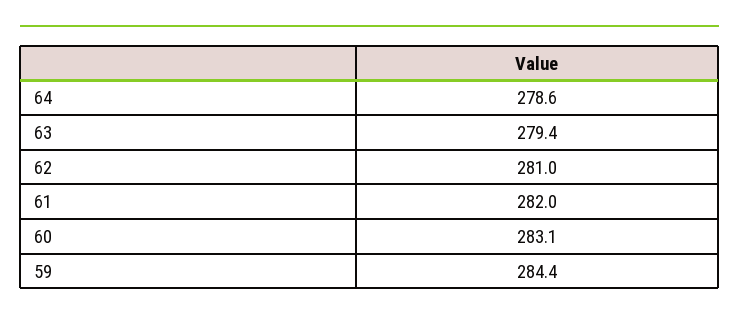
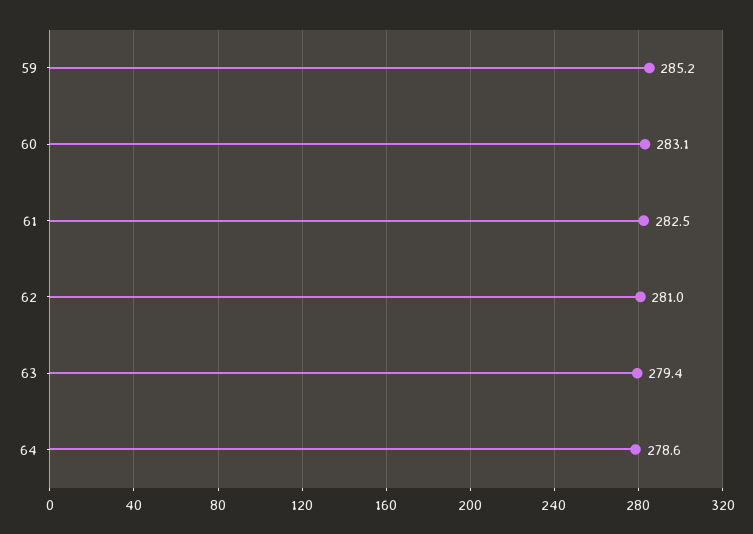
61: 282 -> 282.5
59: 284.4 -> 285.2

